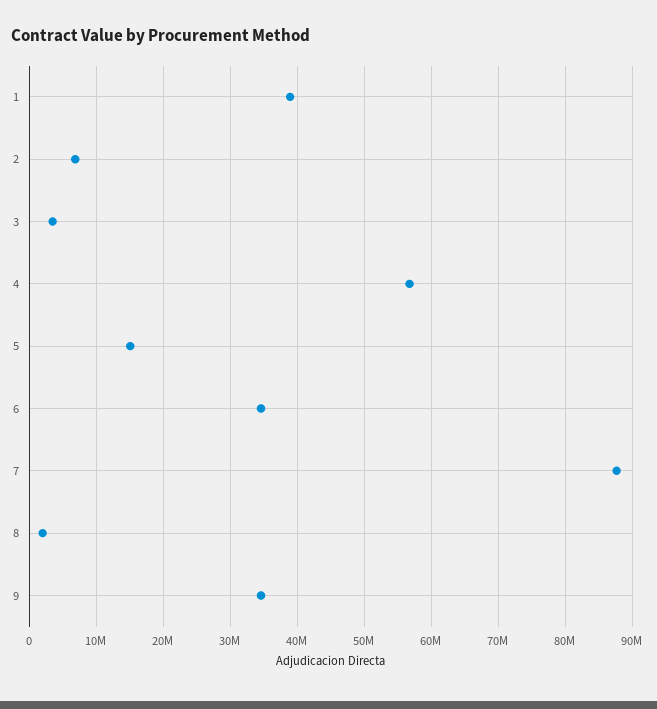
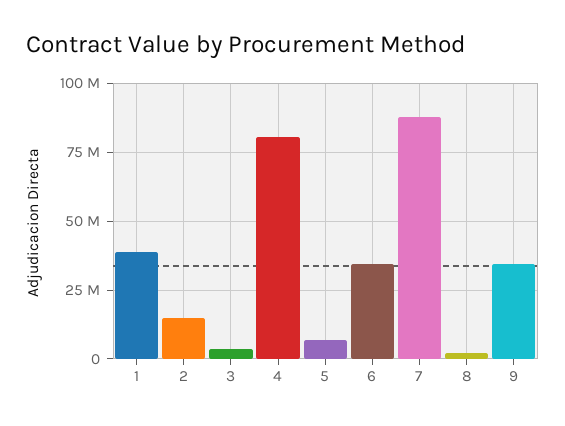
2: 7000000 -> 15000000
4: 57000000 -> 80000000
5: 15000000 -> 7500000

